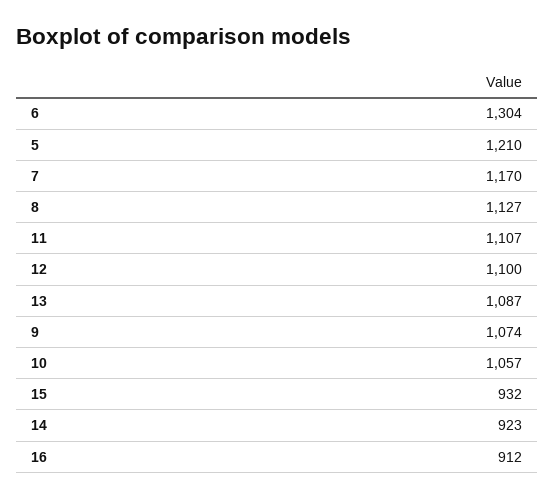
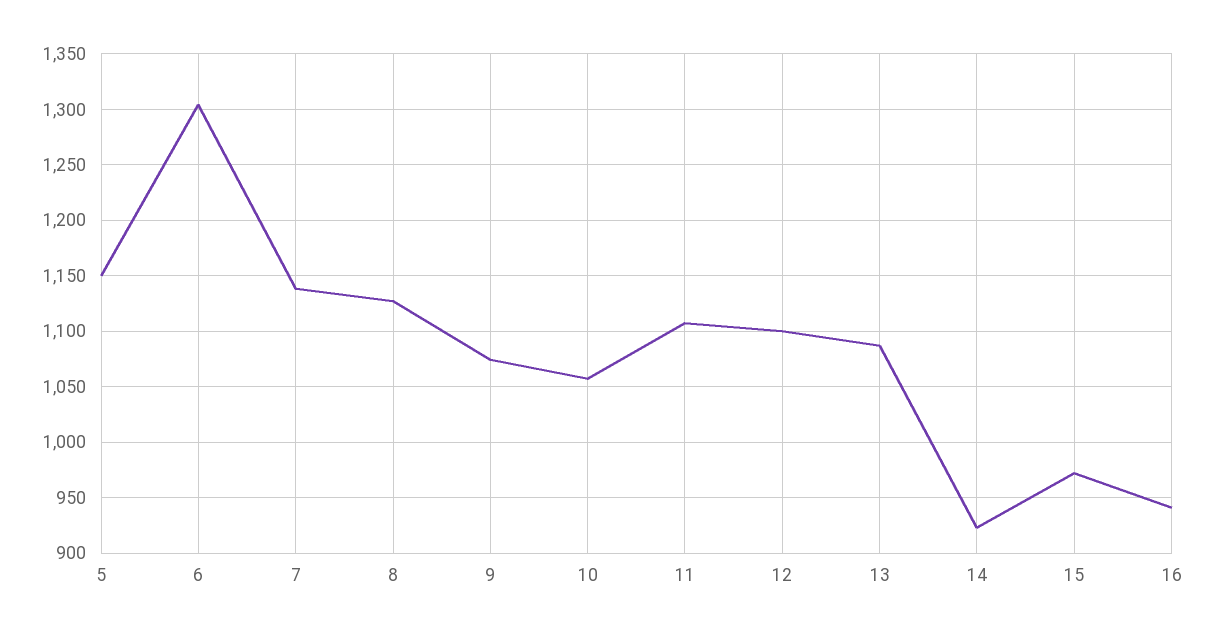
5: 1210 -> 1150
7: 1170 -> 1140
15: 932 -> 970
16: 912 -> 940

